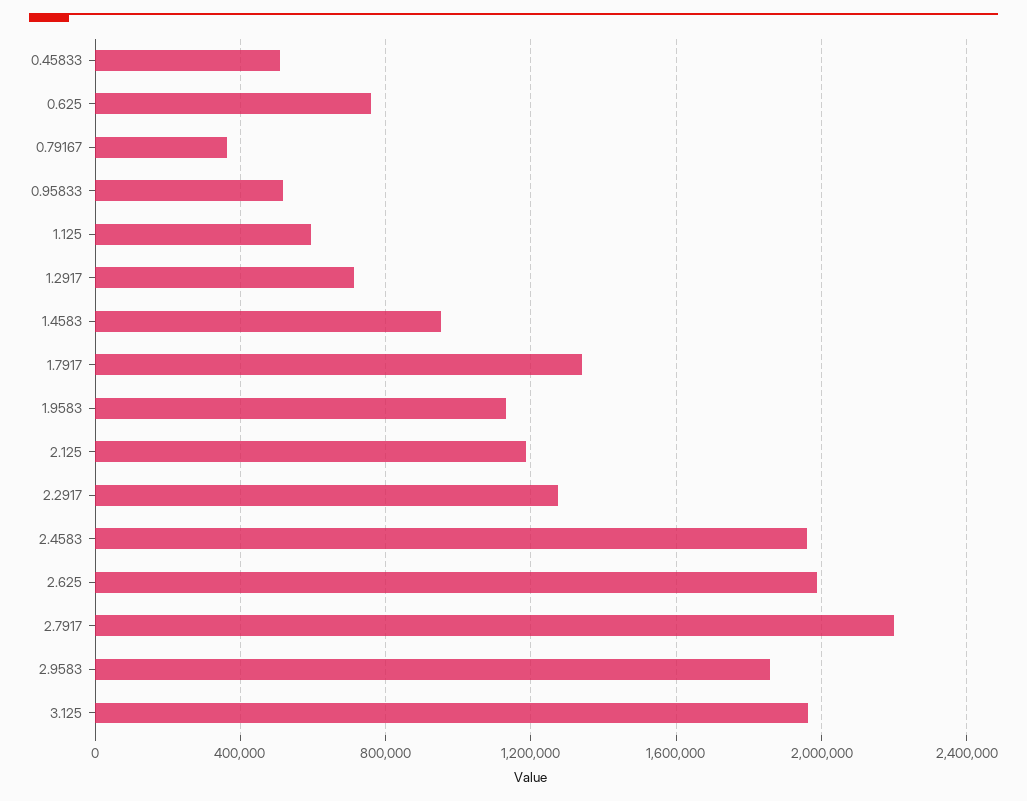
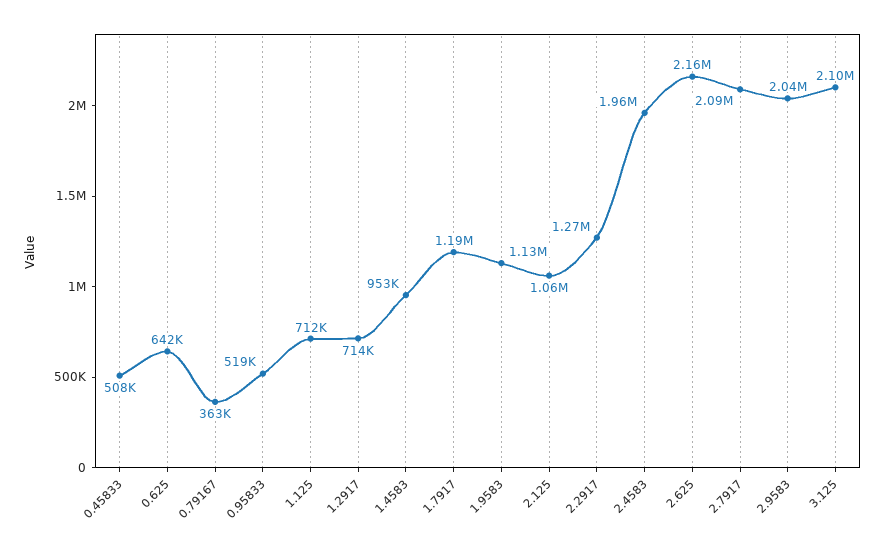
0.625: 750000 -> 642000
1.125: 600000 -> 712000
1.7917: 1350000 -> 1190000
2.125: 1200000 -> 1060000
2.625: 2000000 -> 2160000
2.7917: 2200000 -> 2090000
2.9583: 1850000 -> 2040000
3.125: 1950000 -> 2100000

